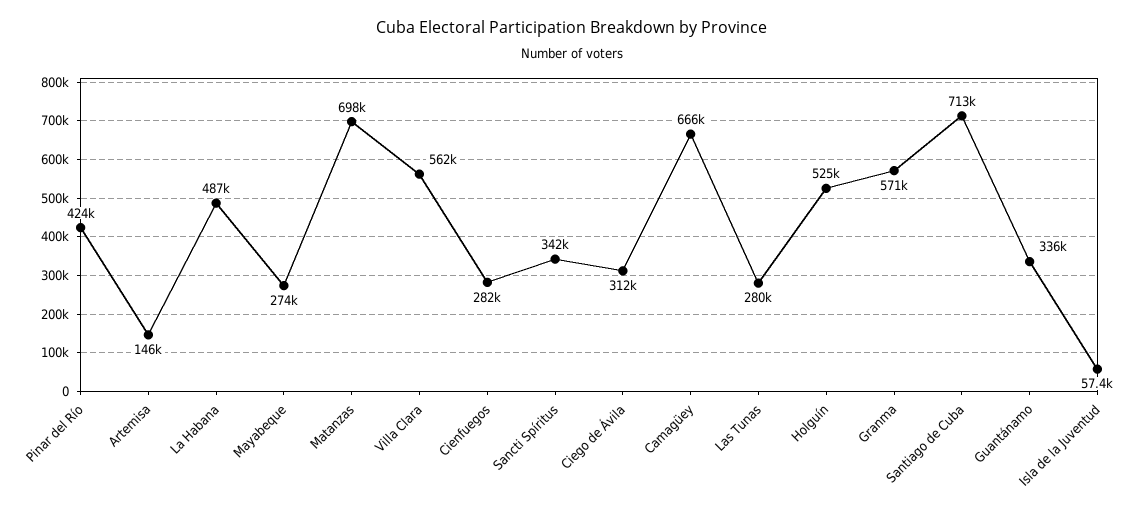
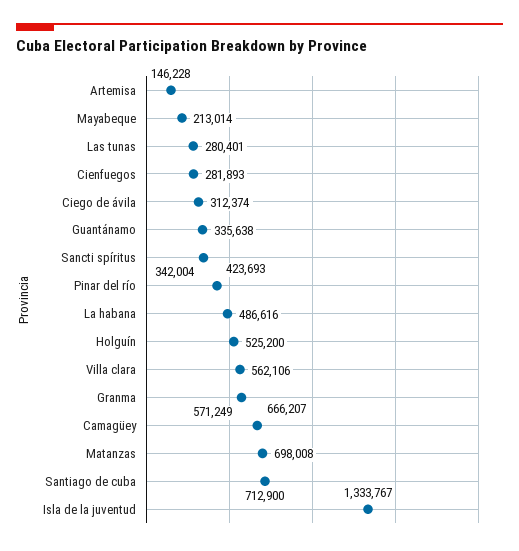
Mayabeque: 274000 -> 213014
Isla de la Juventud: 57400 -> 1333767

